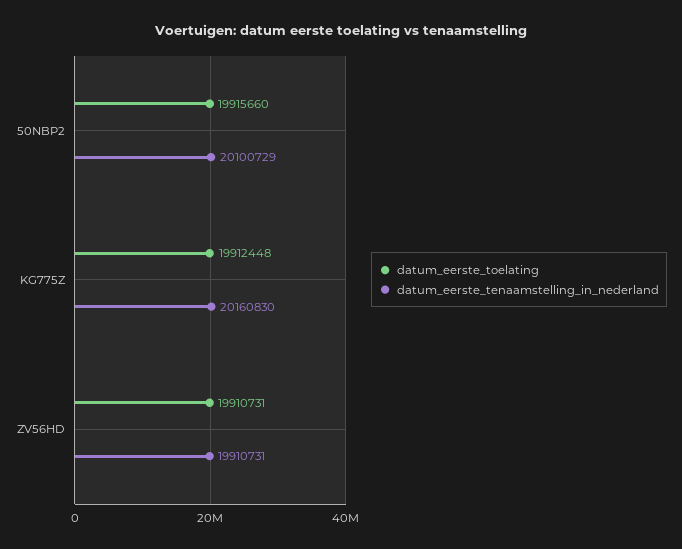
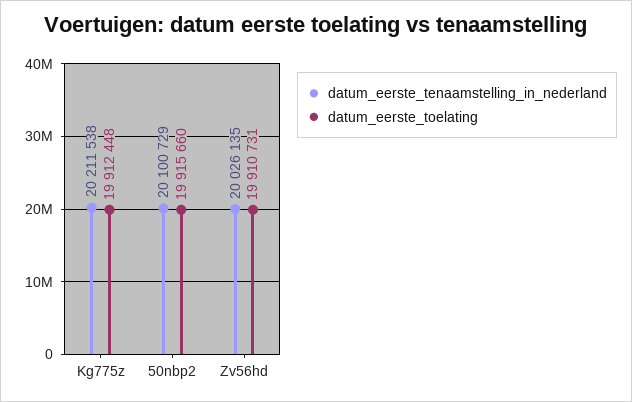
datum_eerste_tenaamstelling_in_nederland, KG775Z: 20160830 -> 20211538
datum_eerste_tenaamstelling_in_nederland, ZV56HD: 19910731 -> 20026135

